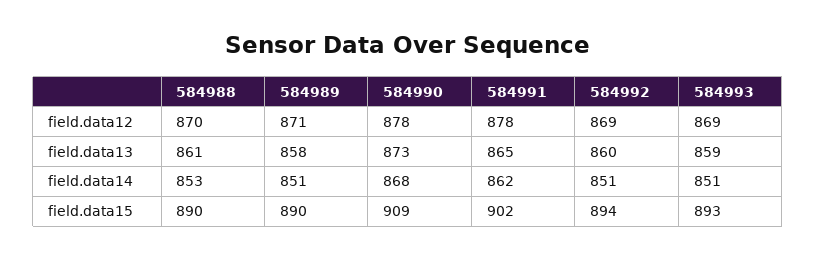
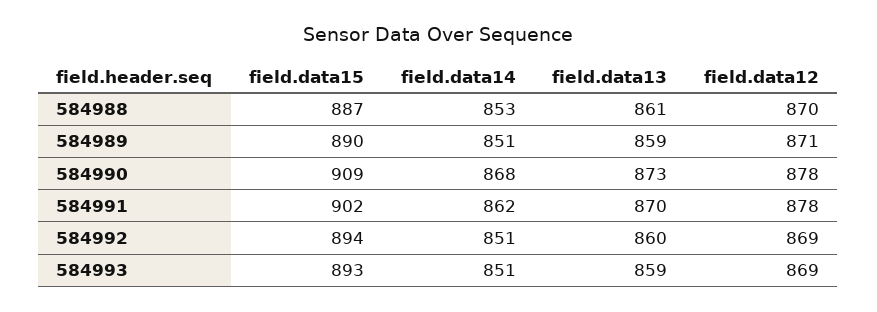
584989, field.data13: 858 -> 859
584991, field.data13: 865 -> 870
584988, field.data15: 890 -> 887

